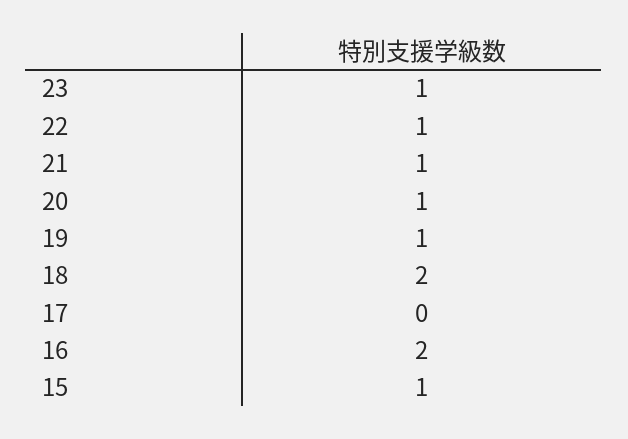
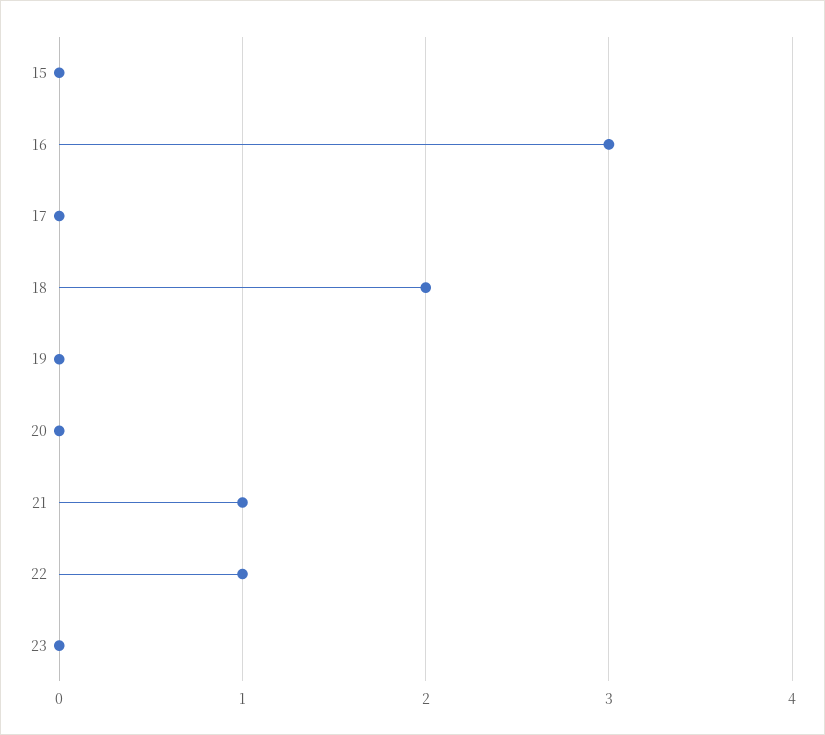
23: 1 -> 0
20: 1 -> 0
19: 1 -> 0
16: 2 -> 3
15: 1 -> 0

